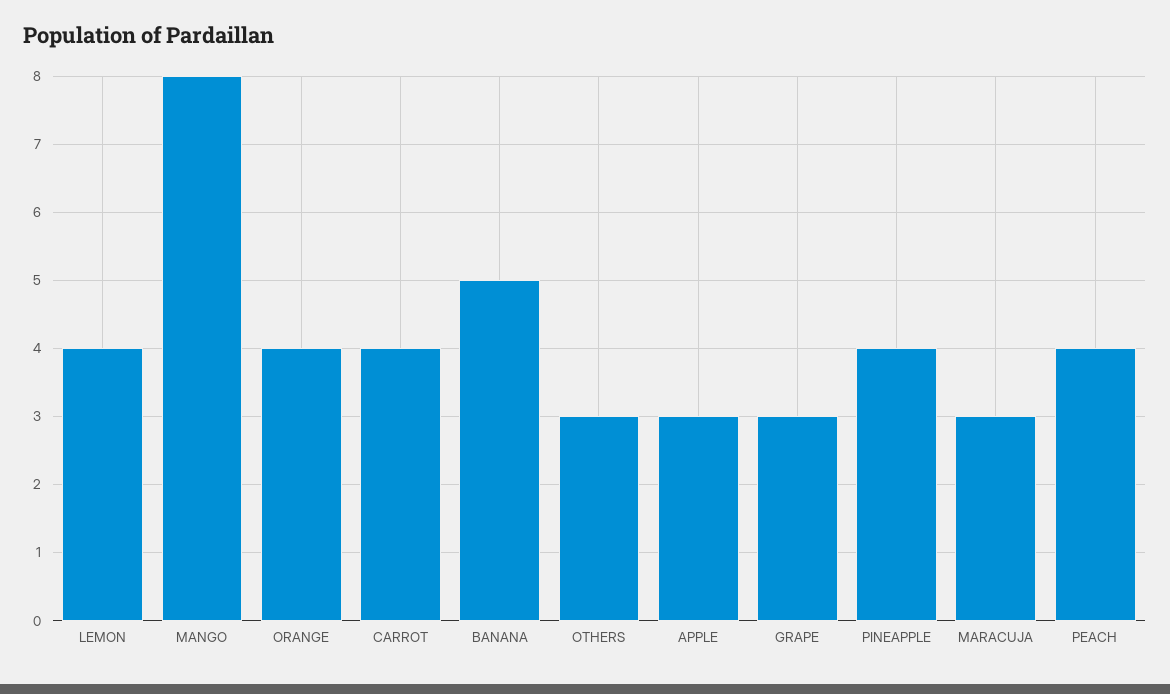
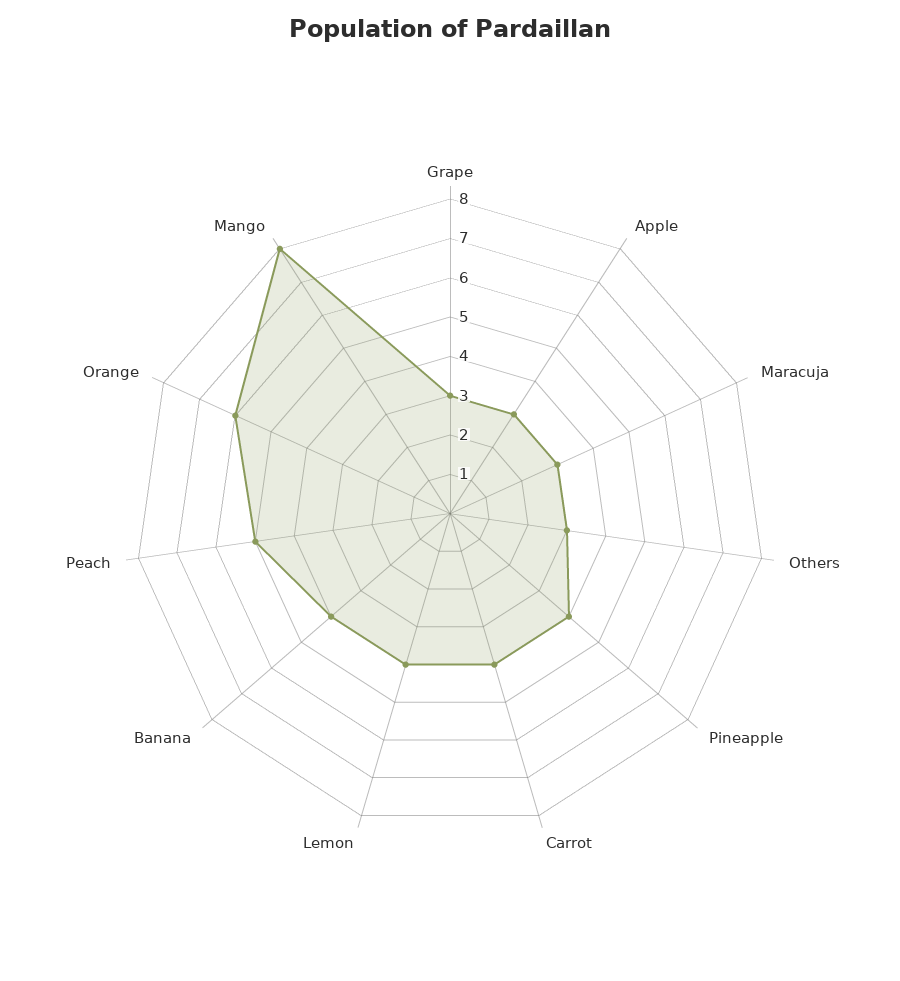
ORANGE: 4 -> 6
BANANA: 5 -> 4
PEACH: 4 -> 5

